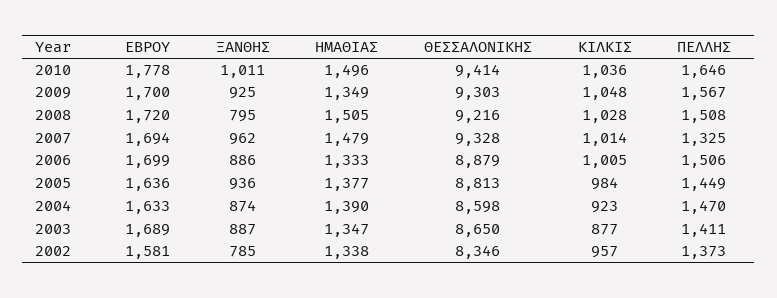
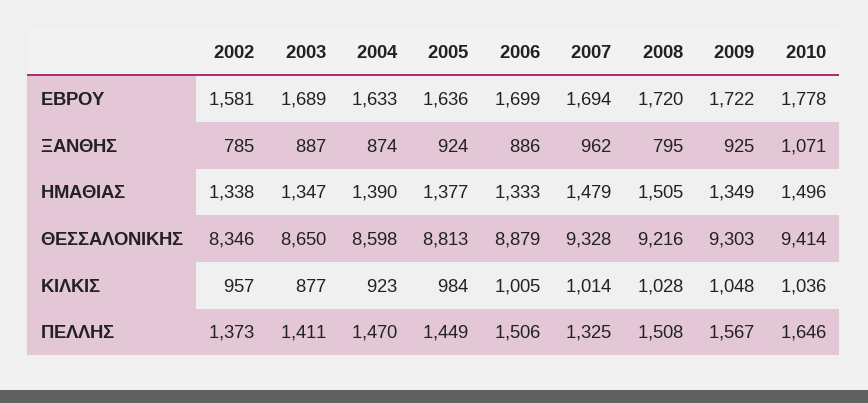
ΞΑΝΘΗΣ, 2010: 1011 -> 1071
ΕΒΡΟΥ, 2009: 1700 -> 1722
ΞΑΝΘΗΣ, 2005: 936 -> 924

